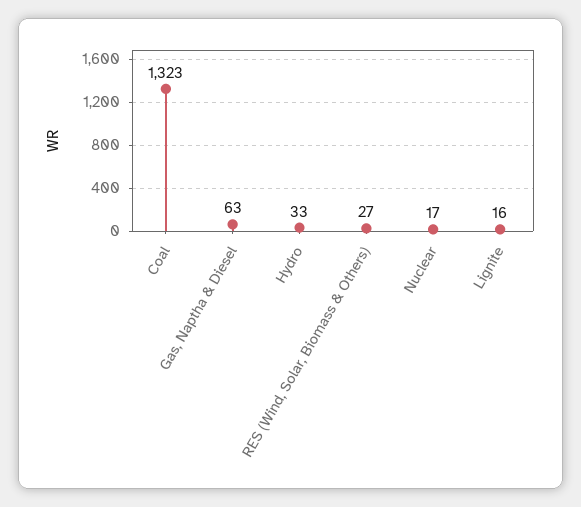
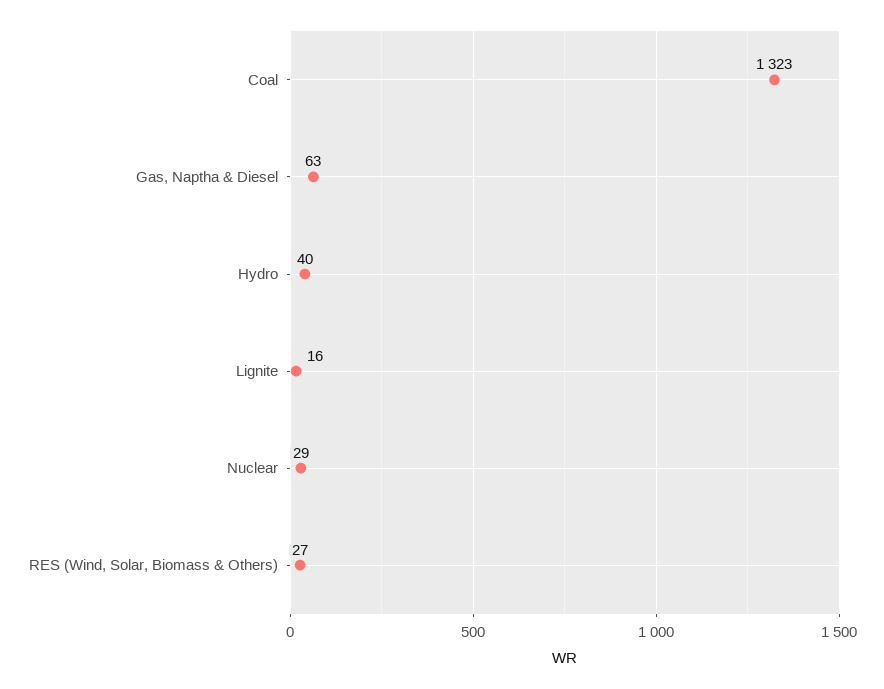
Hydro: 33 -> 40
Nuclear: 17 -> 29

